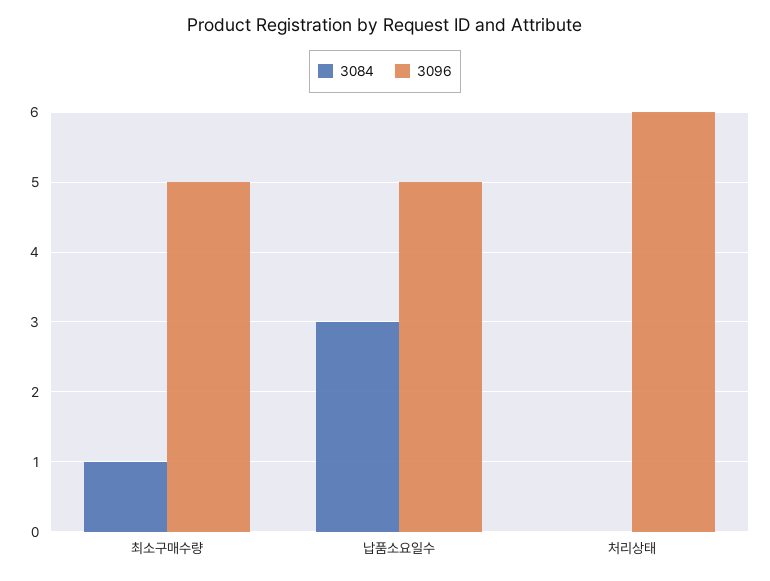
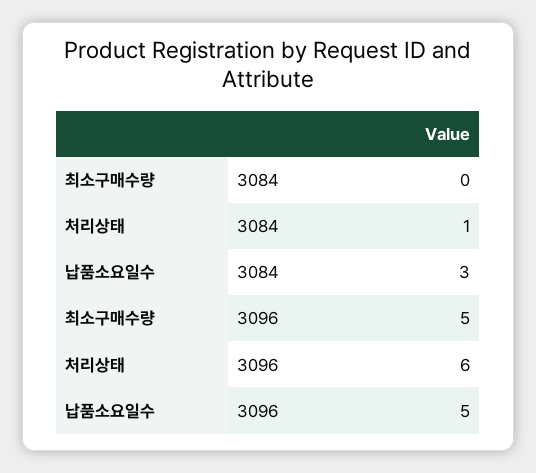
3084, 최소구매수량: 1 -> 0
3084, 처리상태: 0 -> 1

